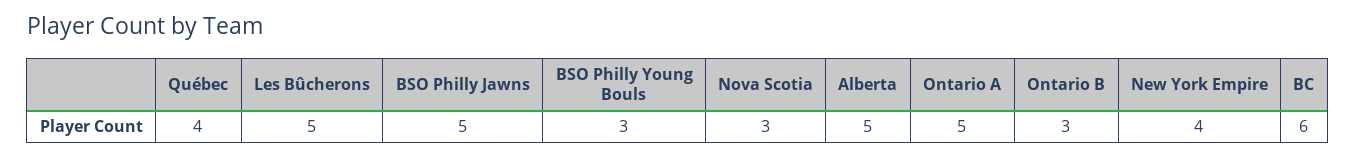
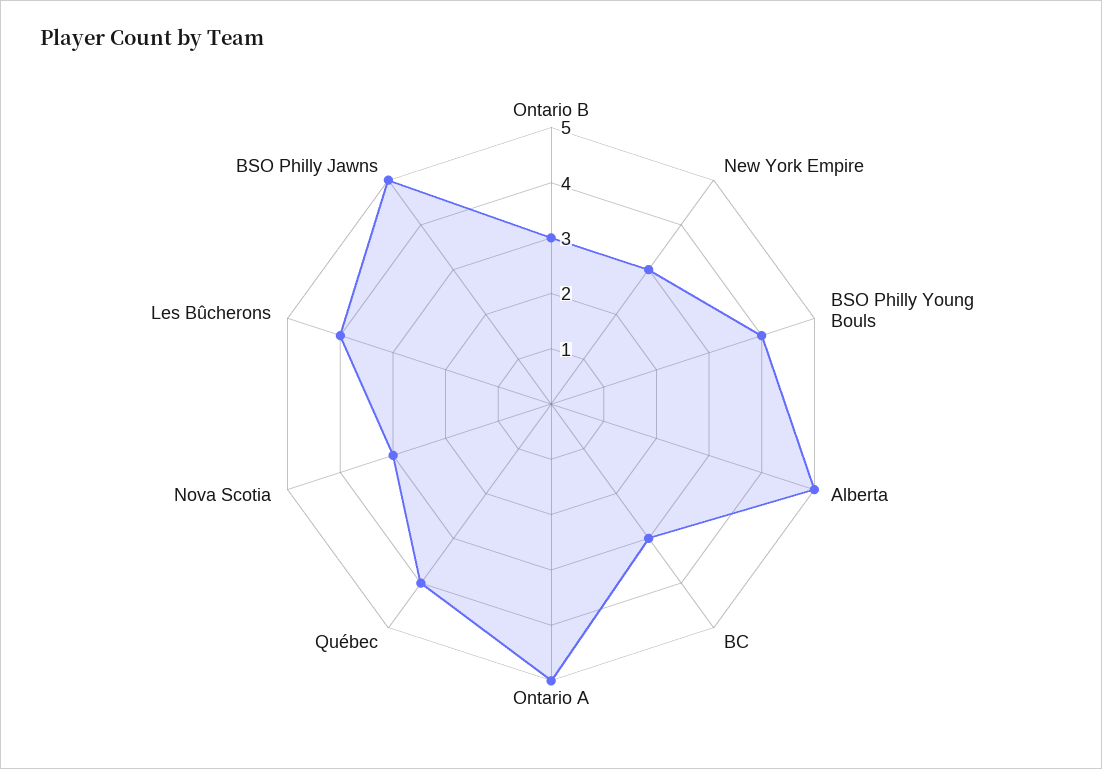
Les Bûcherons: 5 -> 4
BSO Philly Young Bouls: 3 -> 4
New York Empire: 4 -> 3
BC: 6 -> 3

